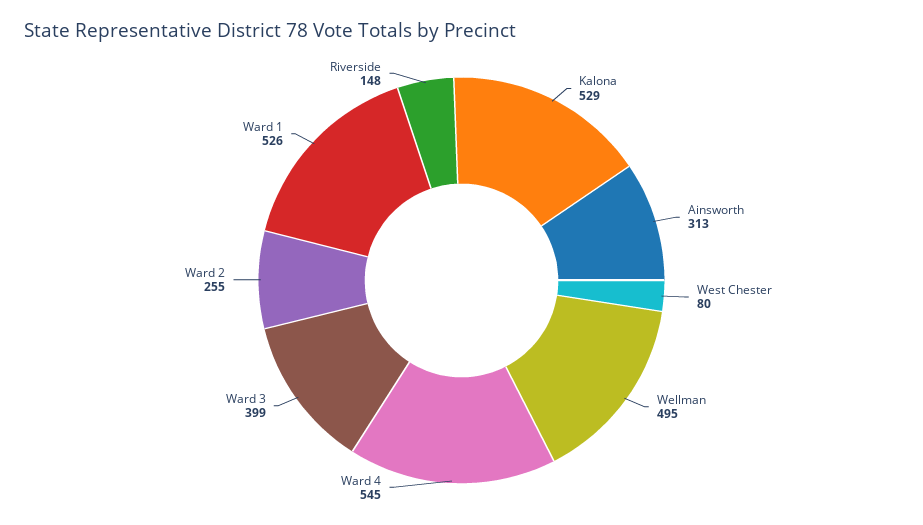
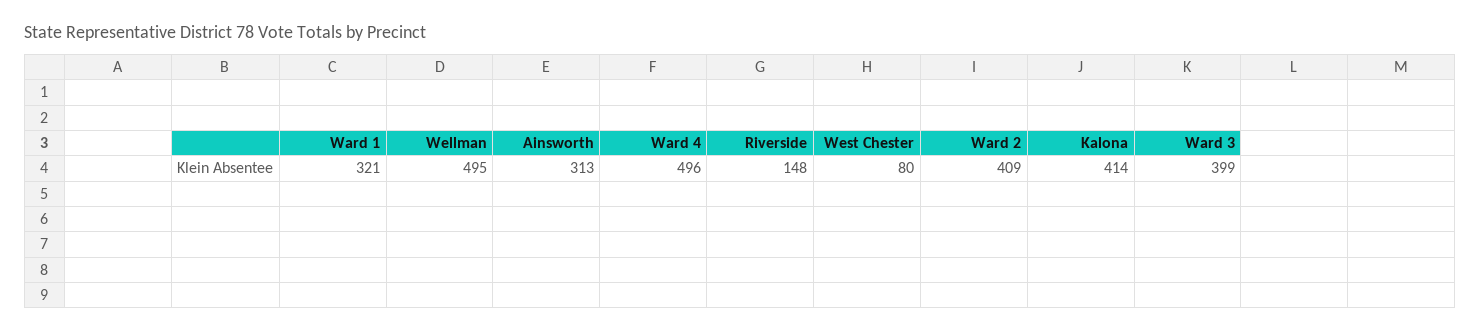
Kalona: 529 -> 414
Ward 4: 545 -> 496
Ward 2: 255 -> 409
Ward 1: 526 -> 321

